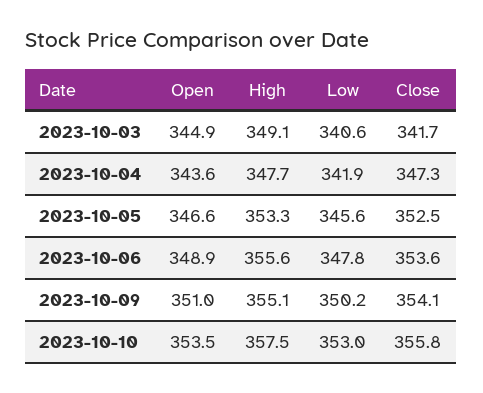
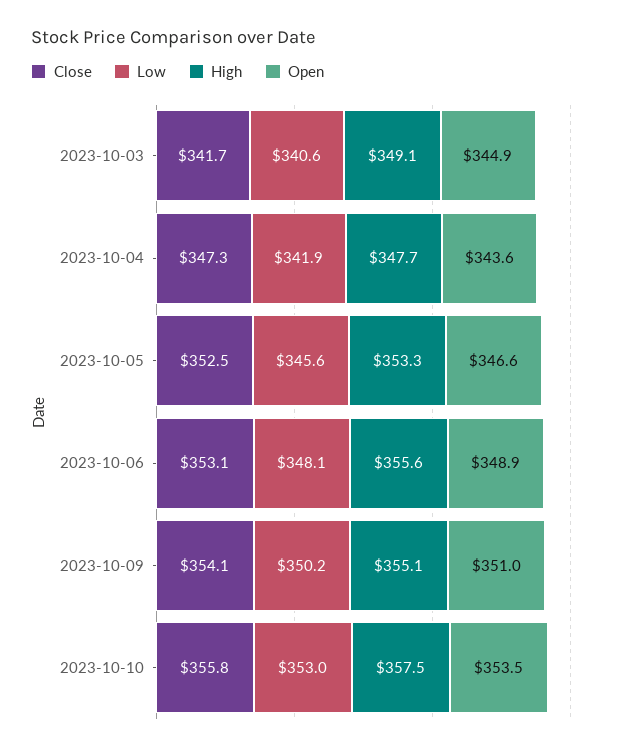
Low, 2023-10-06: 347.8 -> 348.1
Close, 2023-10-06: 353.6 -> 353.1

